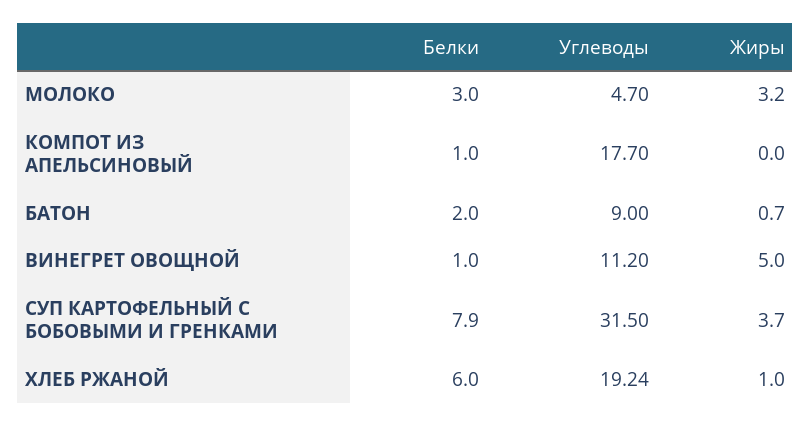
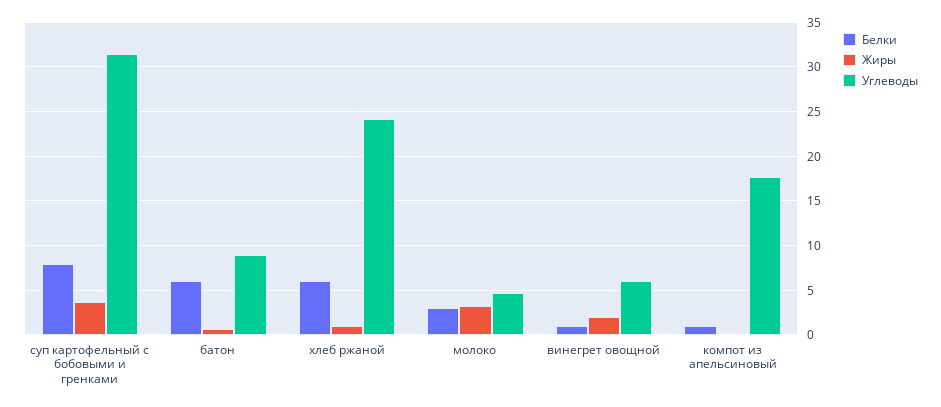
Белки, БАТОН: 2 -> 6
Углеводы, ВИНЕГРЕТ ОВОЩНОЙ: 11.2 -> 6
Жиры, ВИНЕГРЕТ ОВОЩНОЙ: 5 -> 2
Углеводы, ХЛЕБ РЖАНОЙ: 19.24 -> 24

